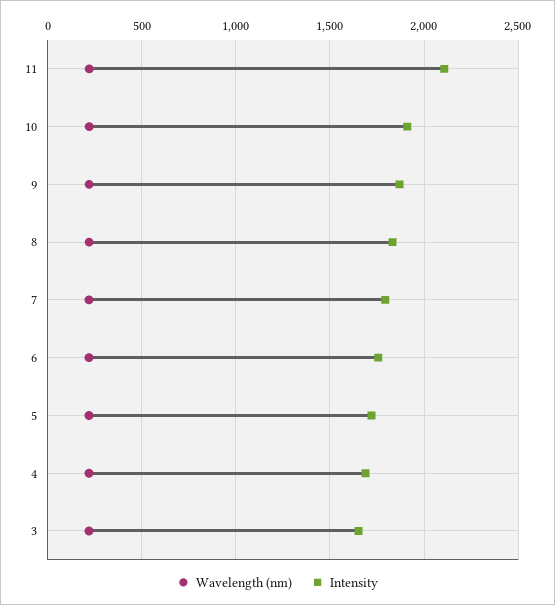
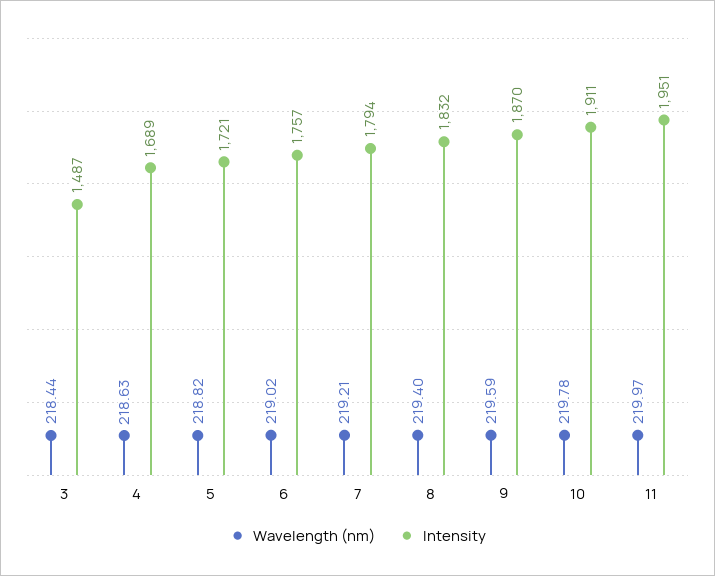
Intensity, 11: 2100 -> 1951
Intensity, 3: 1650 -> 1487

